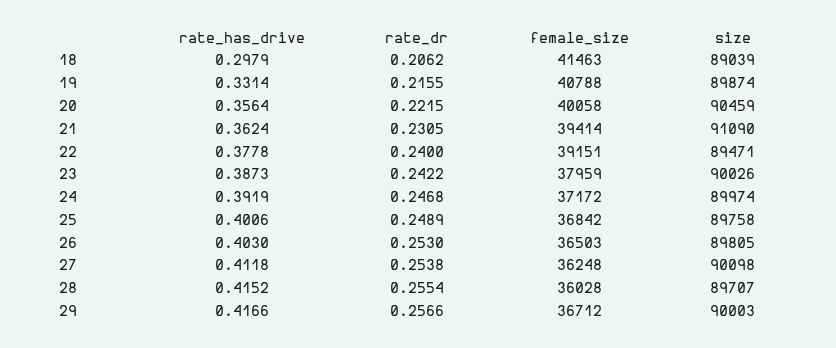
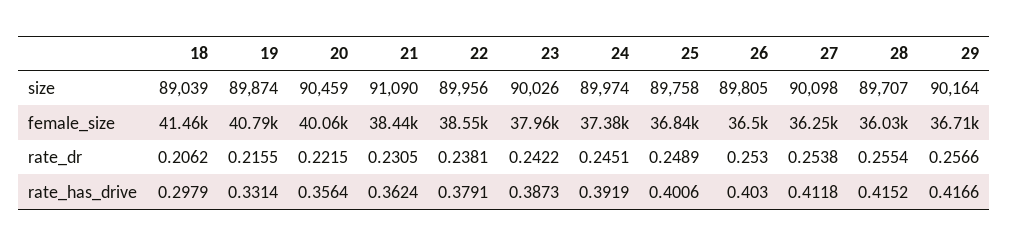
female_size, 21: 39414 -> 38440
rate_has_drive, 22: 0.3778 -> 0.3791
rate_dr, 22: 0.24 -> 0.2381
female_size, 22: 39151 -> 38550
size, 22: 89471 -> 89956
rate_dr, 24: 0.2468 -> 0.2451
female_size, 24: 37172 -> 37380
size, 29: 90003 -> 90164

